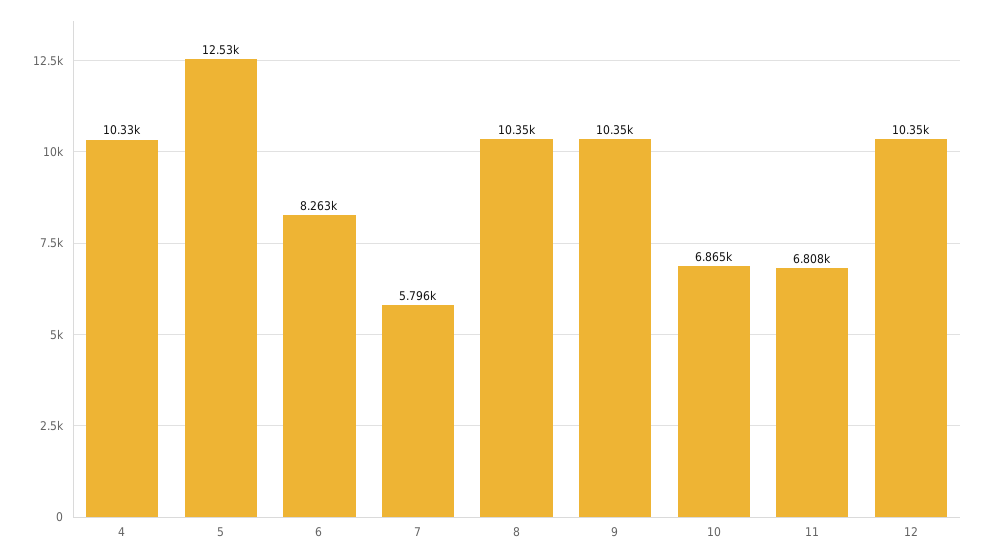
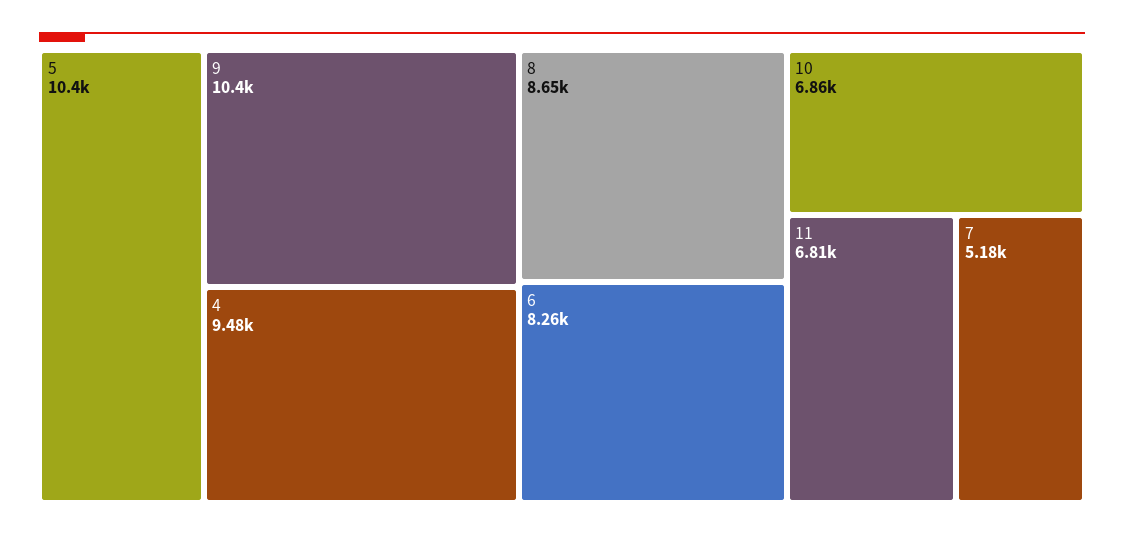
4: 10330 -> 9480
5: 12530 -> 10400
7: 5796 -> 5180
8: 10350 -> 8650
12: 10350 -> none

